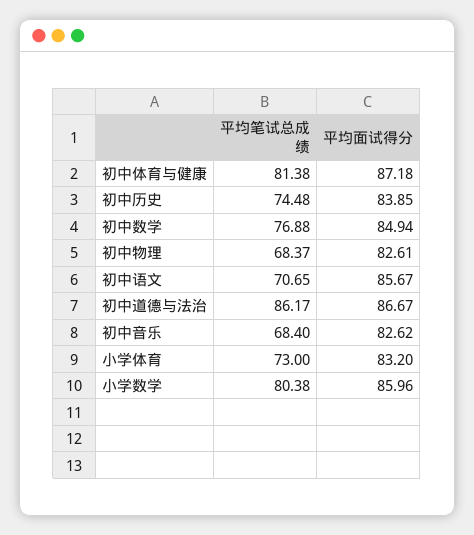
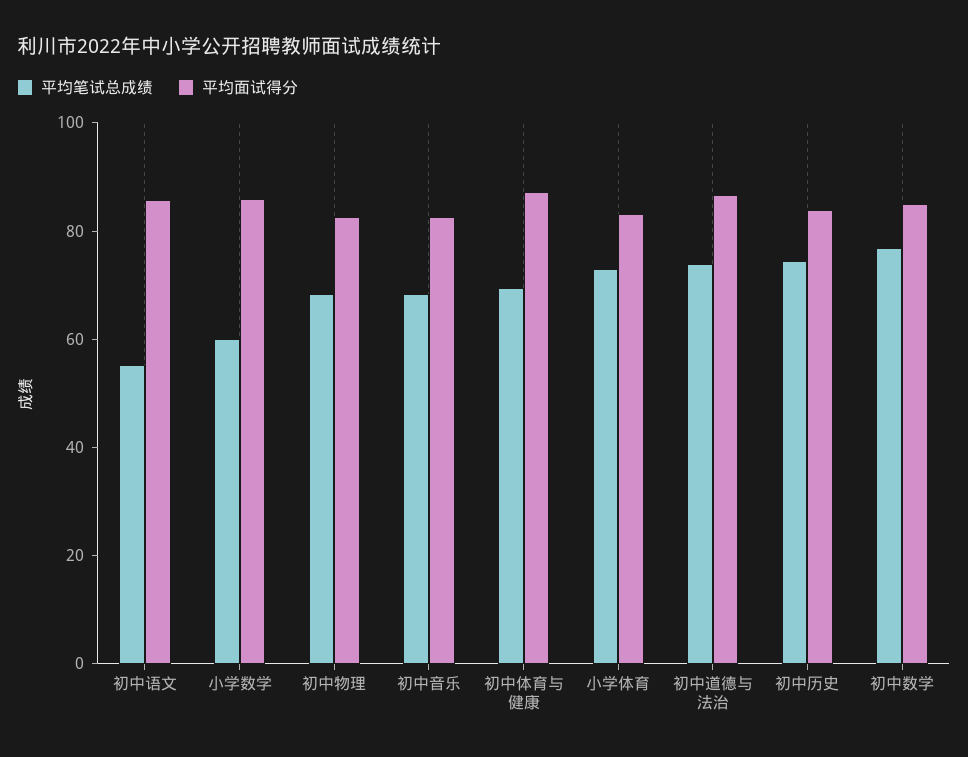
平均笔试总成绩, 初中体育与健康: 81.38 -> 70
平均笔试总成绩, 初中语文: 70.65 -> 55
平均笔试总成绩, 初中道德与法治: 86.17 -> 75
平均笔试总成绩, 小学数学: 80.38 -> 60

